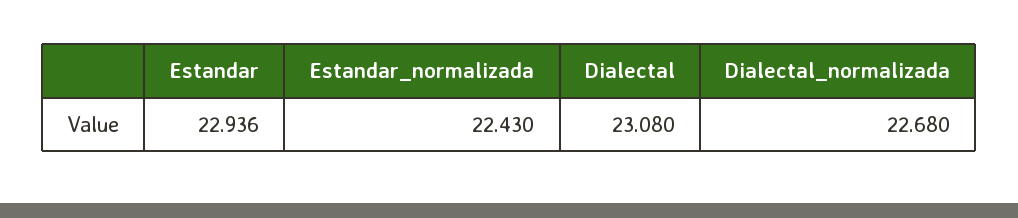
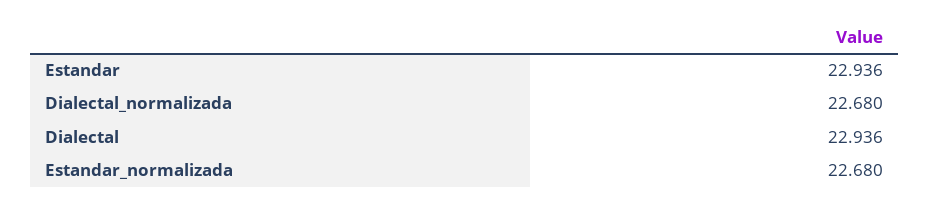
Estandar_normalizada: 22.43 -> 22.68
Dialectal: 23.08 -> 22.936

